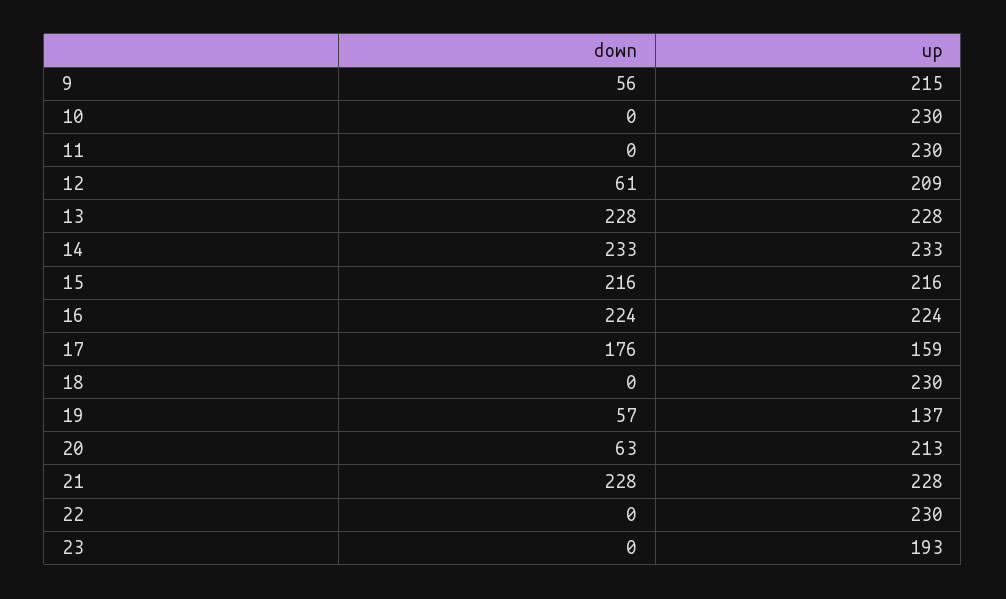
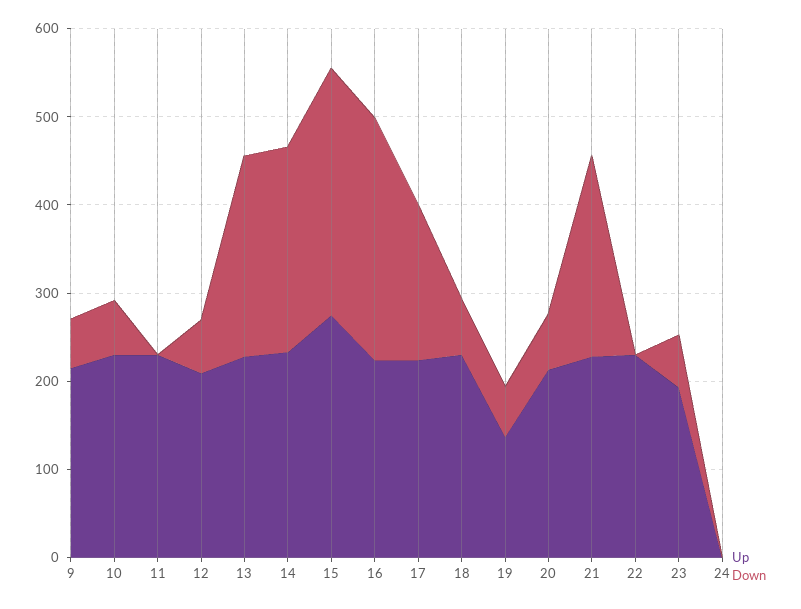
down, 10: 0 -> 60
down, 15: 216 -> 280
up, 15: 216 -> 280
down, 16: 224 -> 280
up, 17: 159 -> 220
down, 18: 0 -> 60
down, 23: 0 -> 60
up, 24: none -> 0
down, 24: none -> 0

